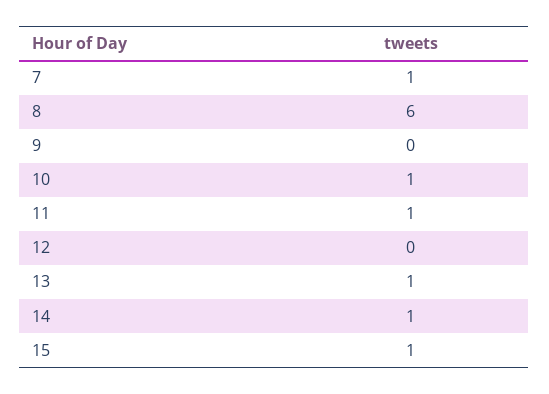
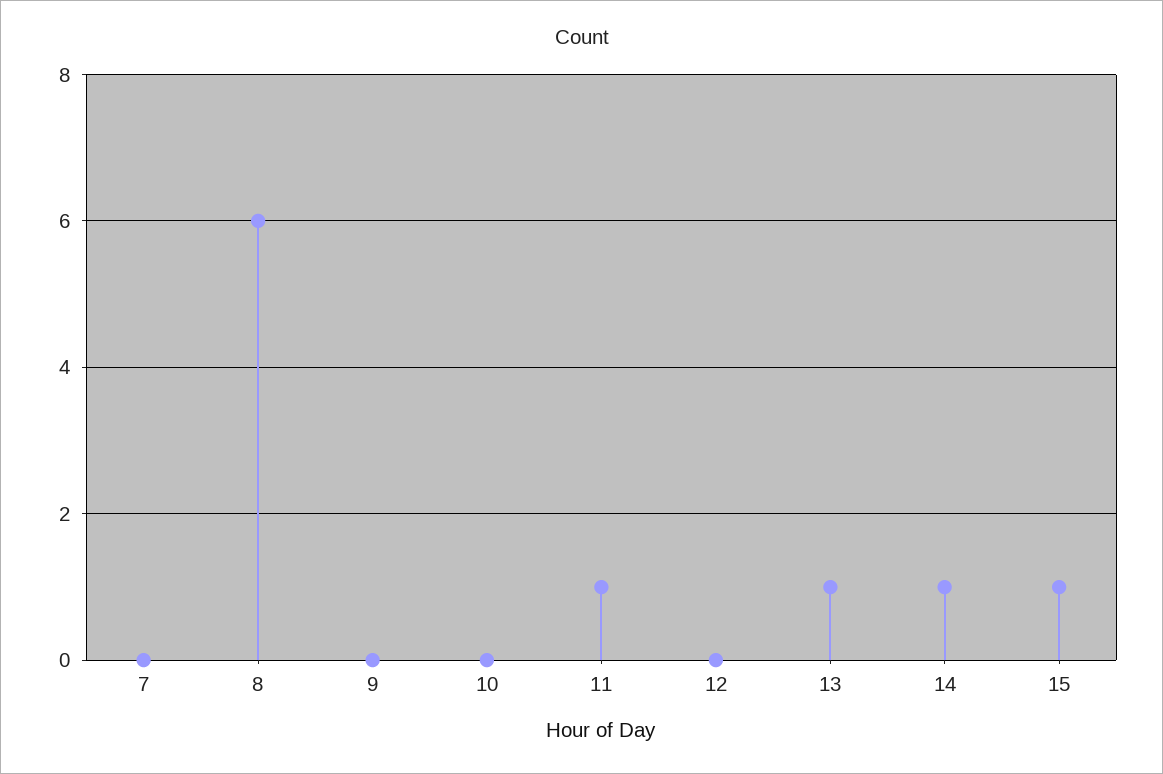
7: 1 -> 0
10: 1 -> 0

